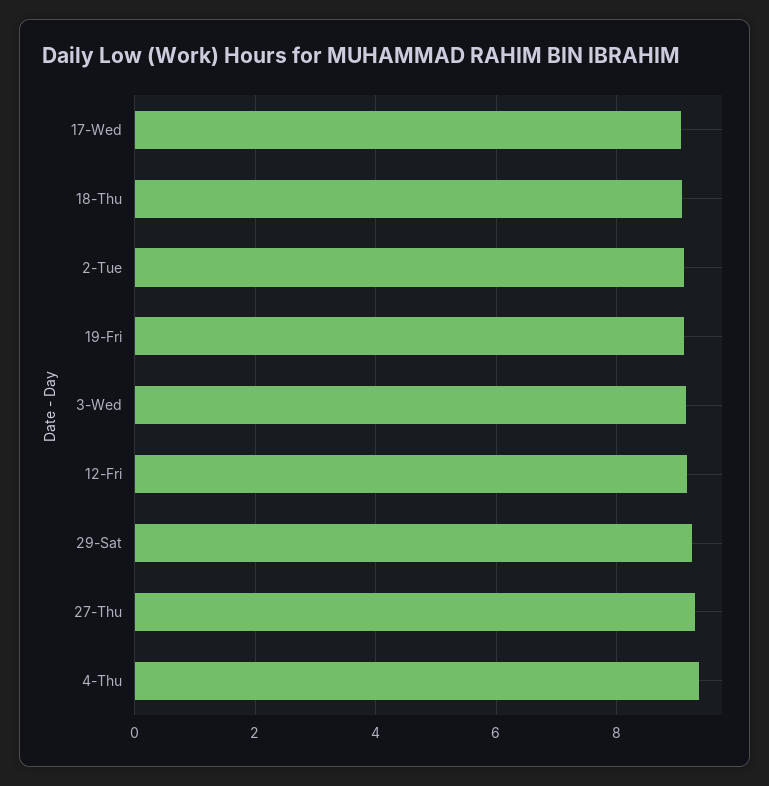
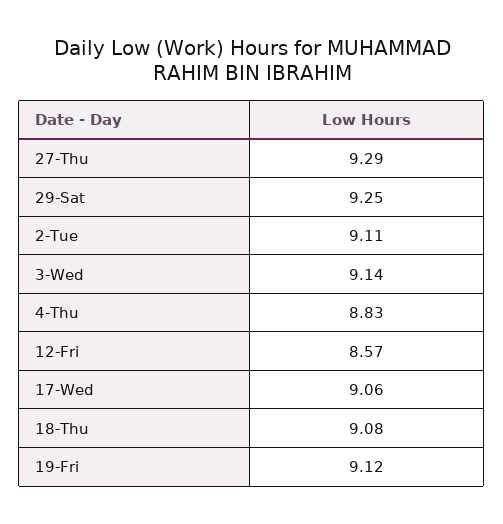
12-Fri: 9.2 -> 8.57
4-Thu: 9.4 -> 8.83

